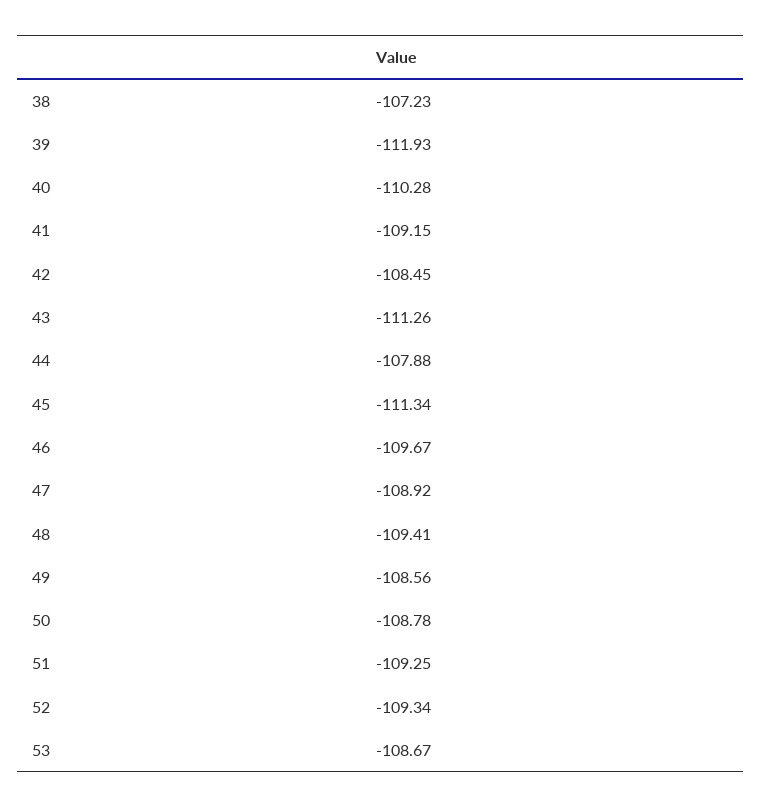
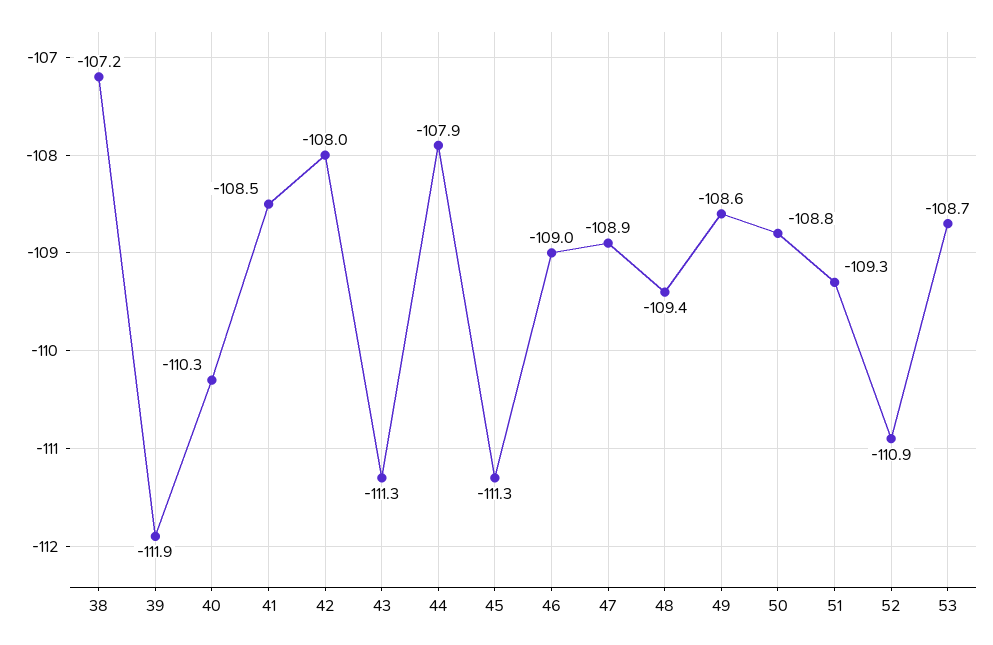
41: -109.15 -> -108.5
42: -108.45 -> -108
46: -109.67 -> -109
52: -109.34 -> -110.9

